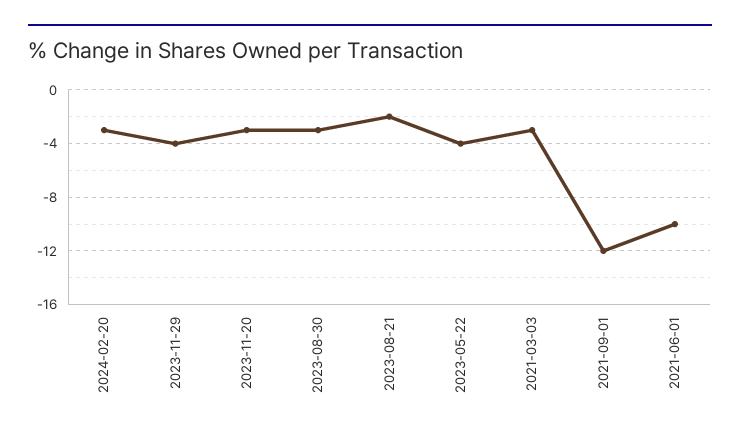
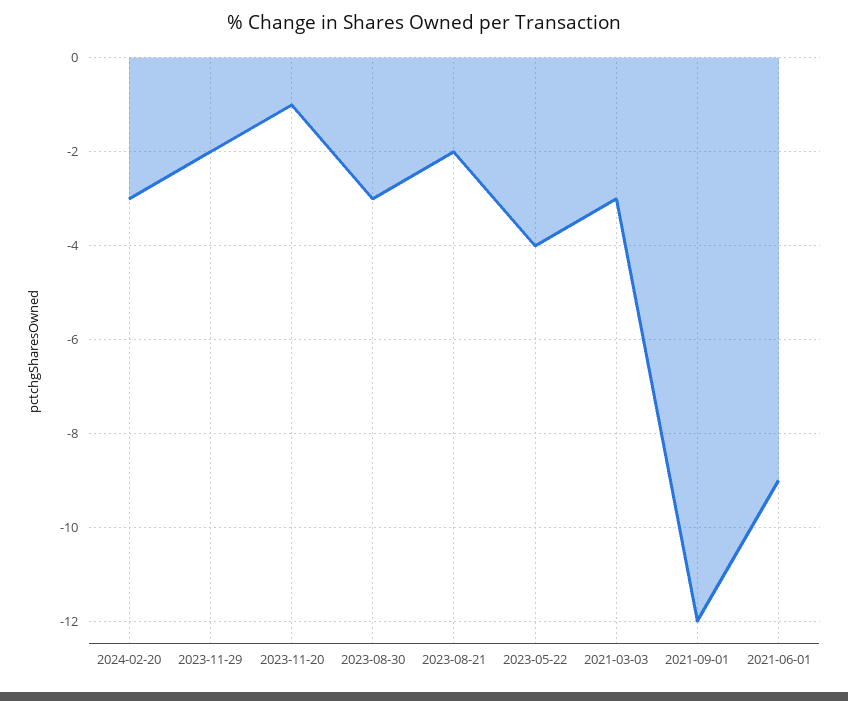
2023-11-29: -4 -> -2
2023-11-20: -3 -> -1
2021-06-01: -10 -> -9

